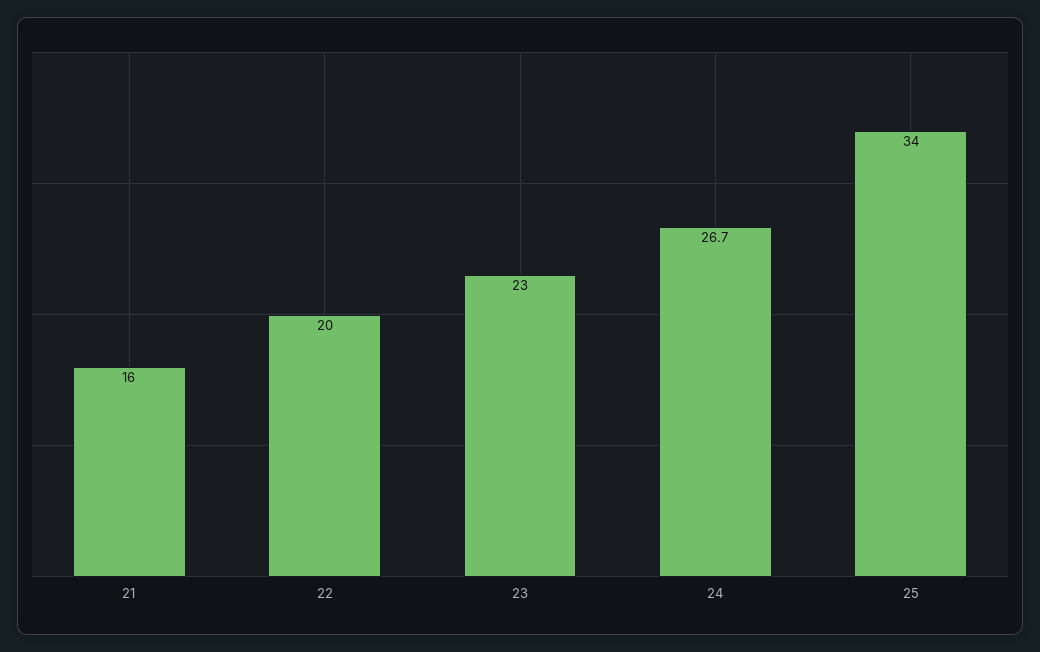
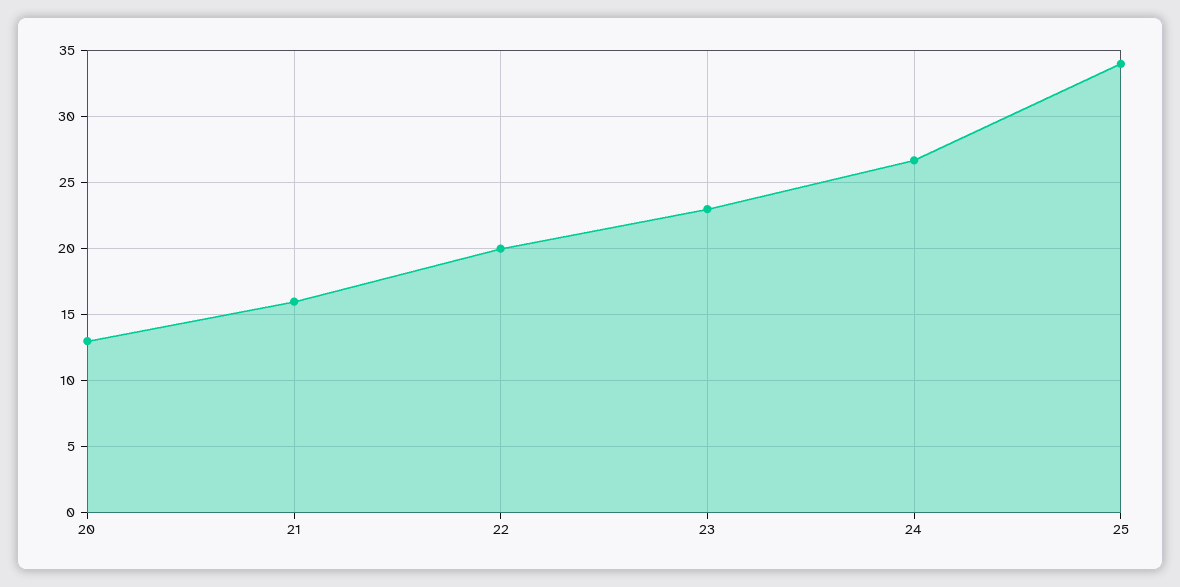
20: none -> 13

